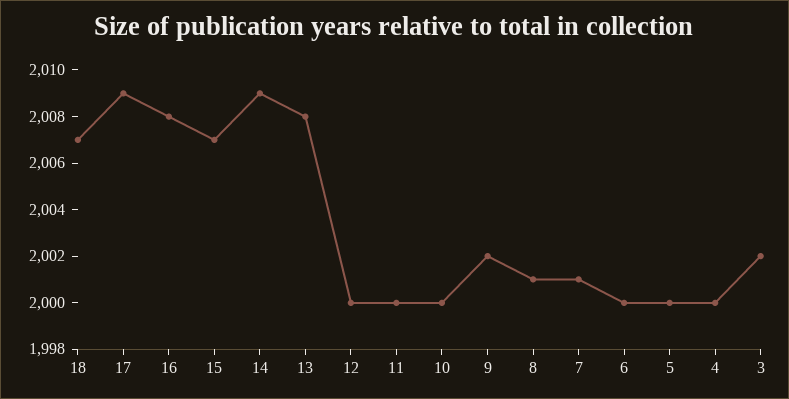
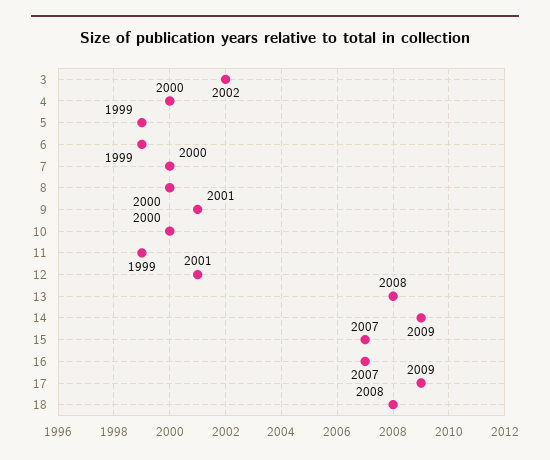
18: 2007 -> 2008
16: 2008 -> 2007
12: 2000 -> 2001
11: 2000 -> 1999
9: 2002 -> 2001
8: 2001 -> 2000
7: 2001 -> 2000
6: 2000 -> 1999
5: 2000 -> 1999

